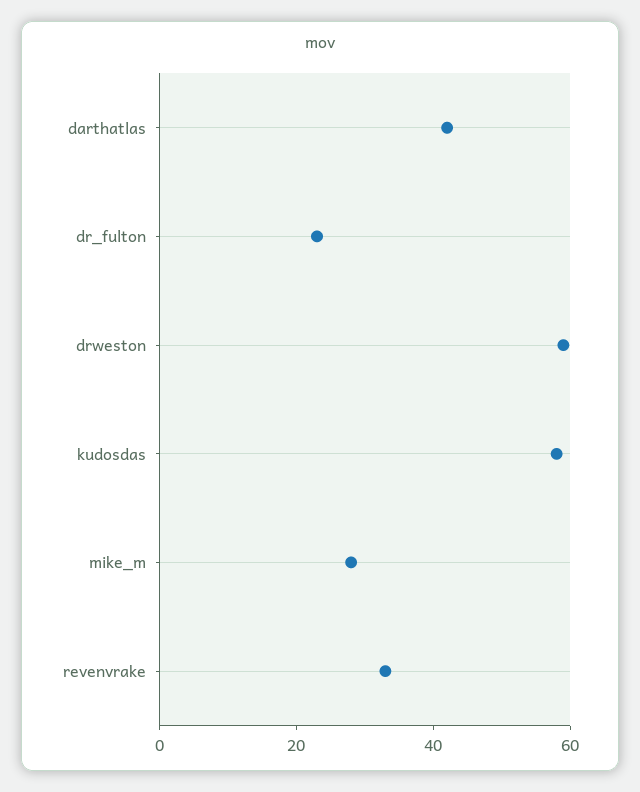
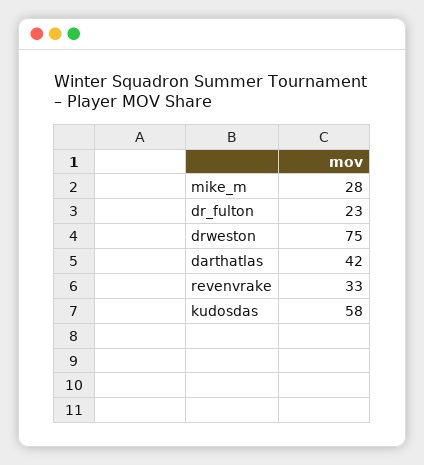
drweston: 60 -> 75

